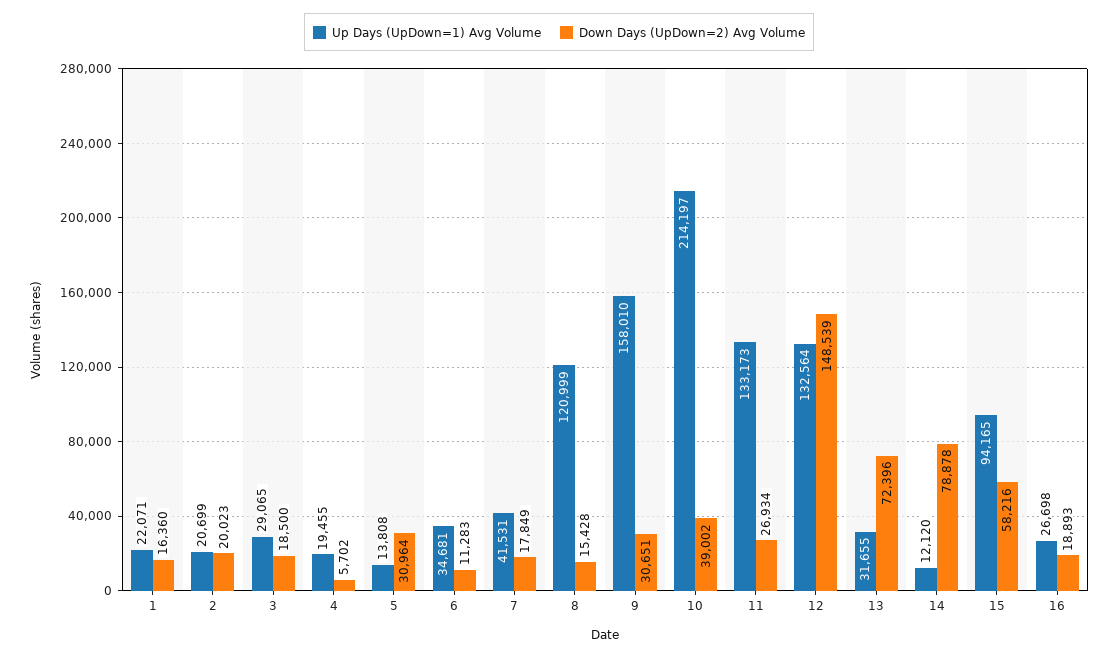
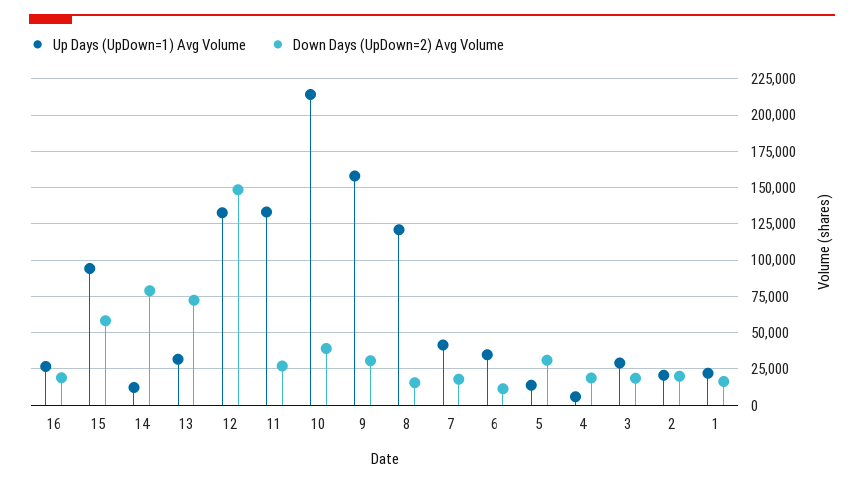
Up Days (UpDown=1) Avg Volume, 4: 19455 -> 5000
Down Days (UpDown=2) Avg Volume, 4: 5702 -> 20000

